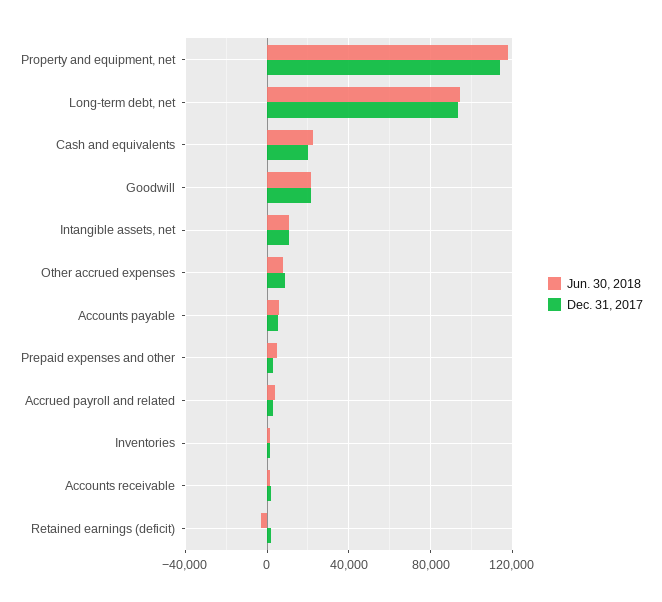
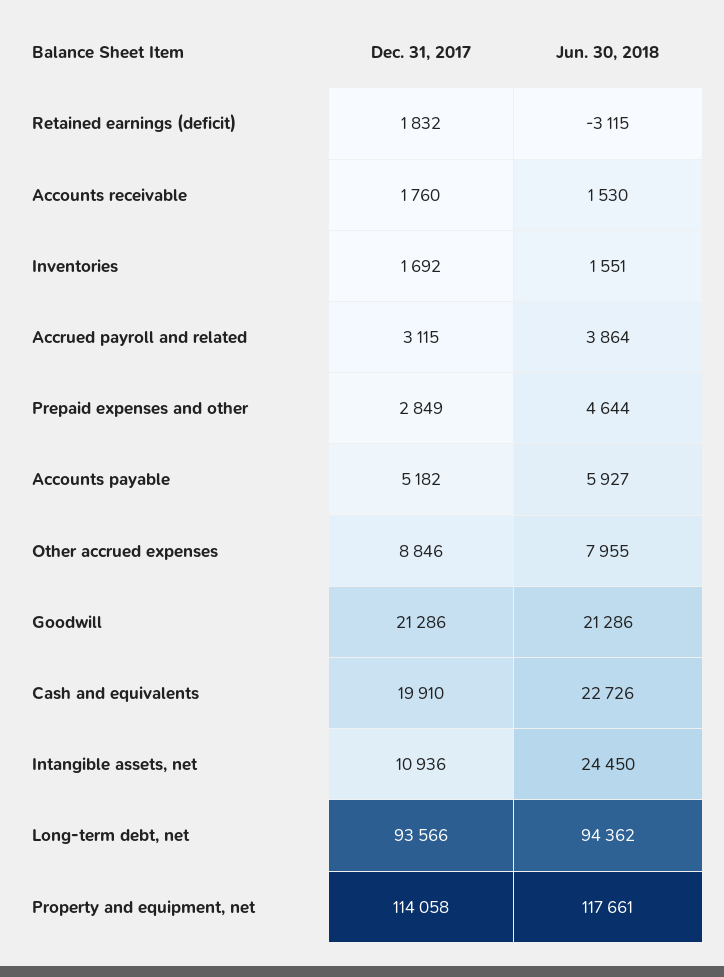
Jun. 30, 2018, Intangible assets, net: 10000 -> 24450

